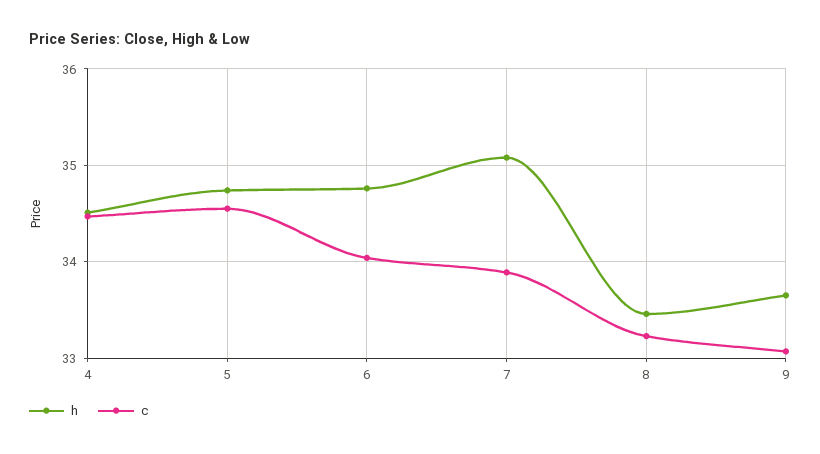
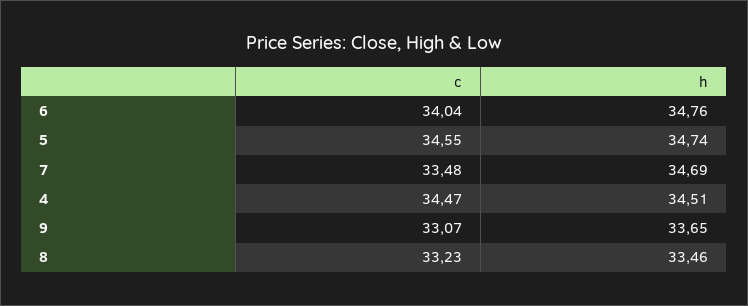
h, 7: 35.1 -> 34.69
c, 7: 33.9 -> 33.48

